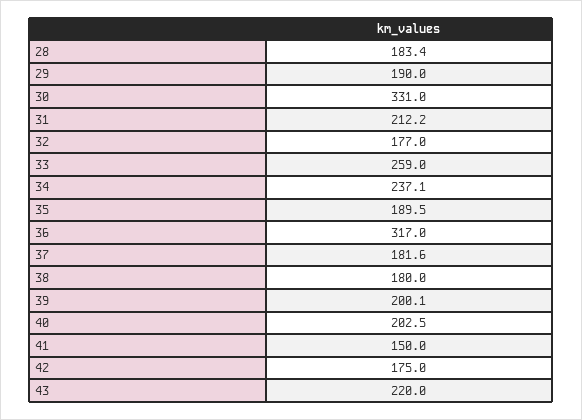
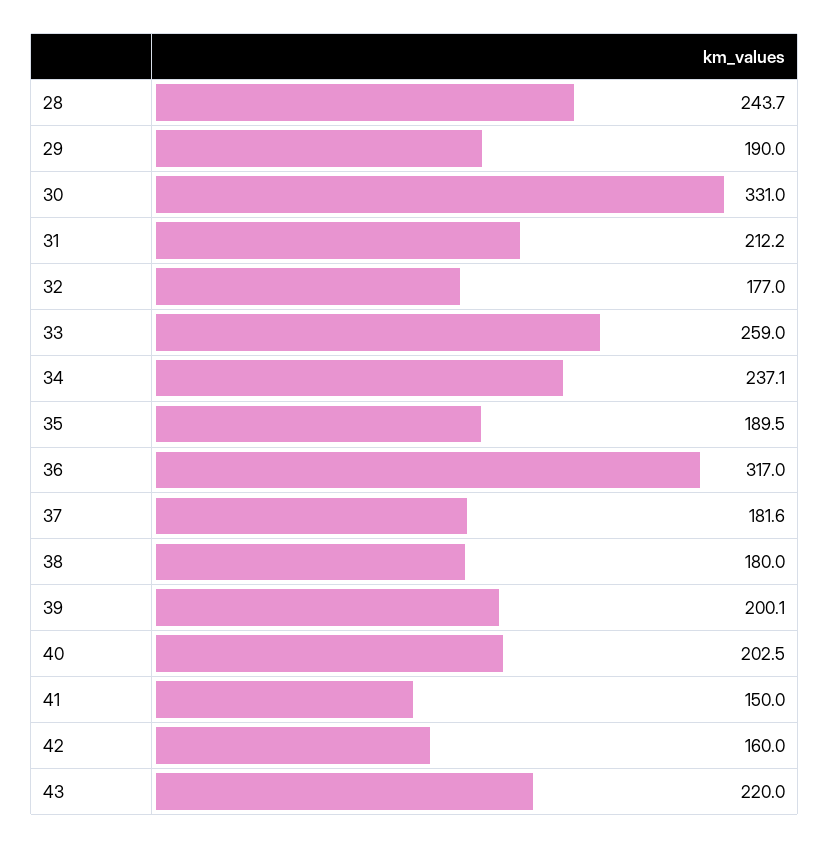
28: 183.4 -> 243.7
42: 175 -> 160

